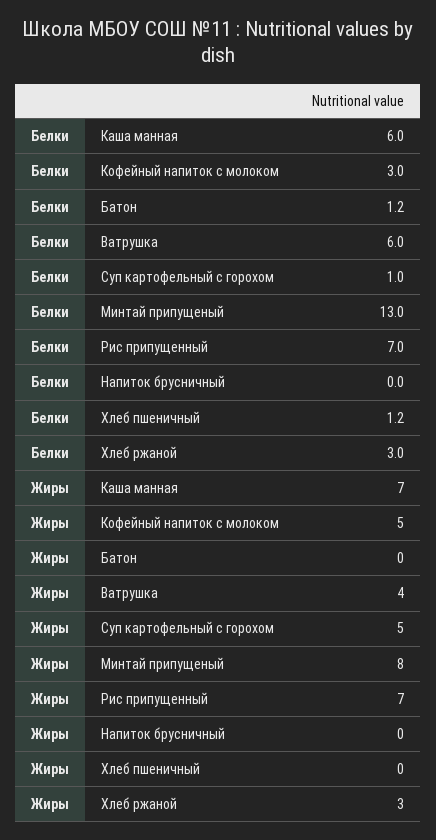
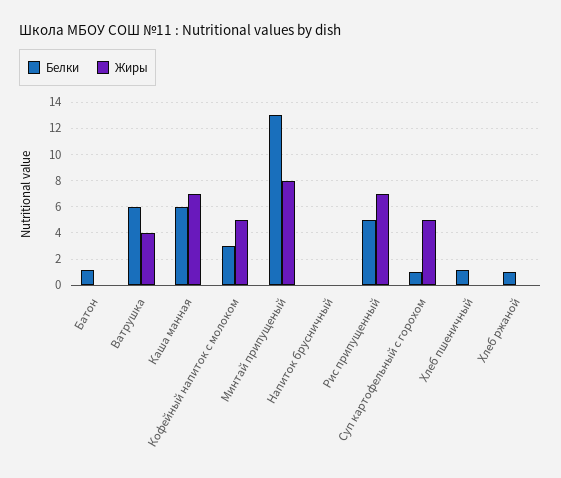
Белки, Рис припущенный: 7 -> 5
Белки, Хлеб ржаной: 3 -> 1
Жиры, Хлеб ржаной: 3 -> 0

